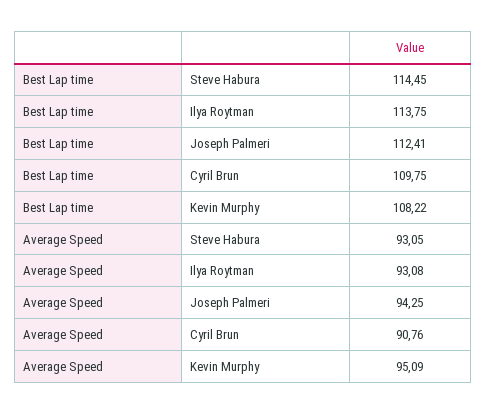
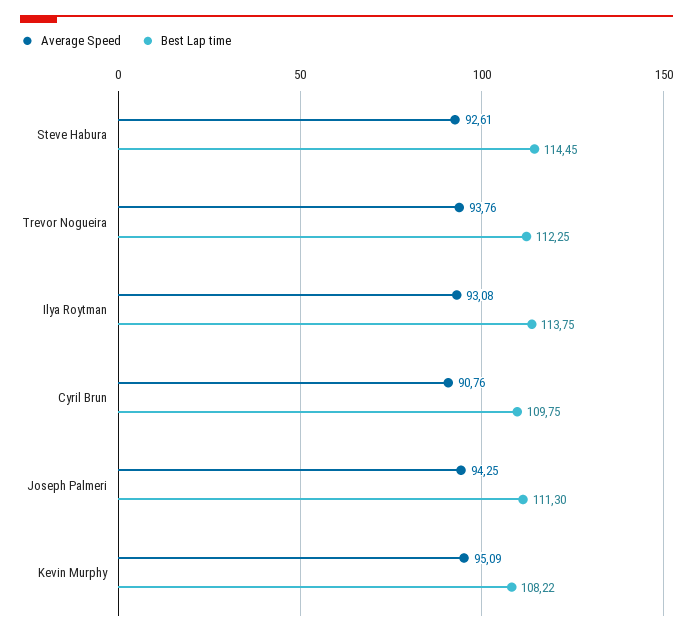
Best Lap time, Joseph Palmeri: 112.41 -> 111.3
Average Speed, Steve Habura: 93.05 -> 92.61
Average Speed, Trevor Nogueira: none -> 93.76
Best Lap time, Trevor Nogueira: none -> 112.25

